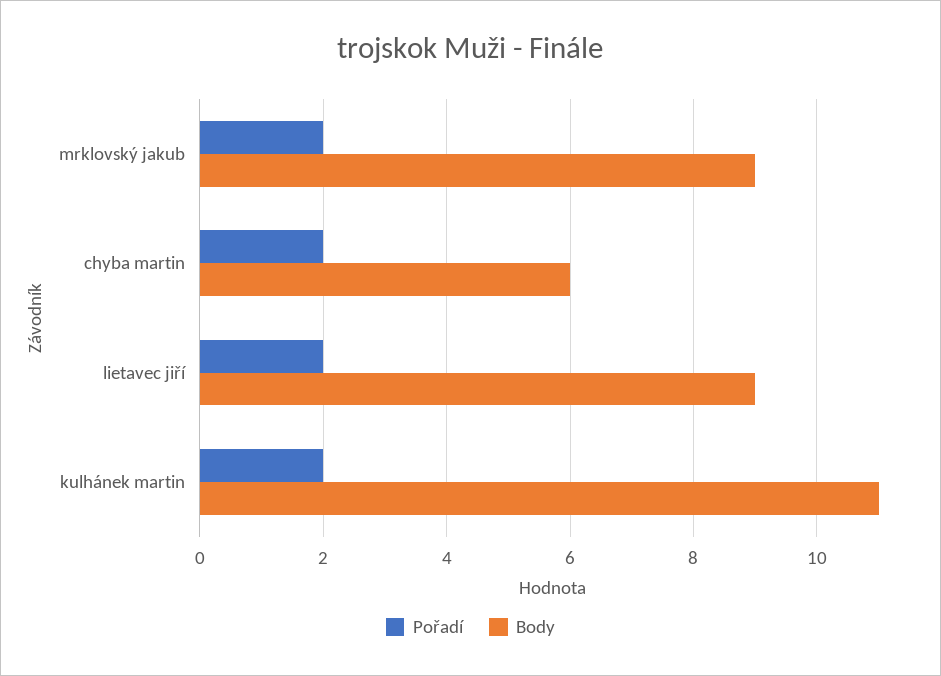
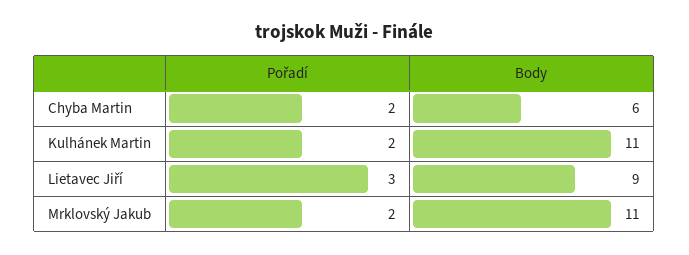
Body, mrklovský jakub: 9 -> 11
Pořadí, lietavec jiří: 2 -> 3

